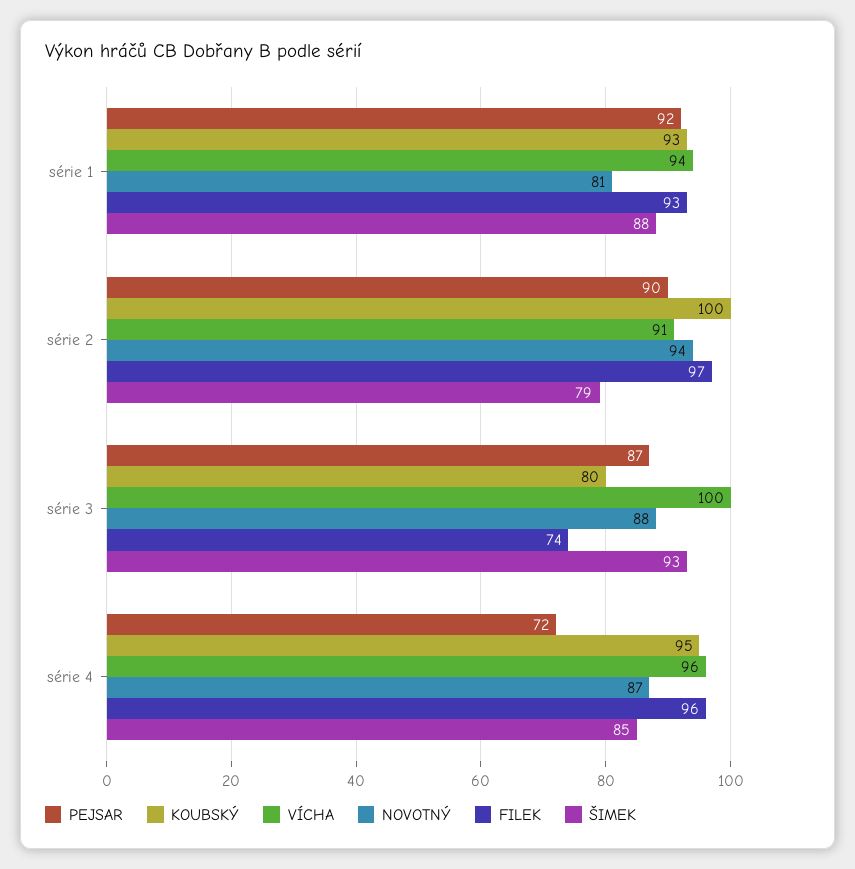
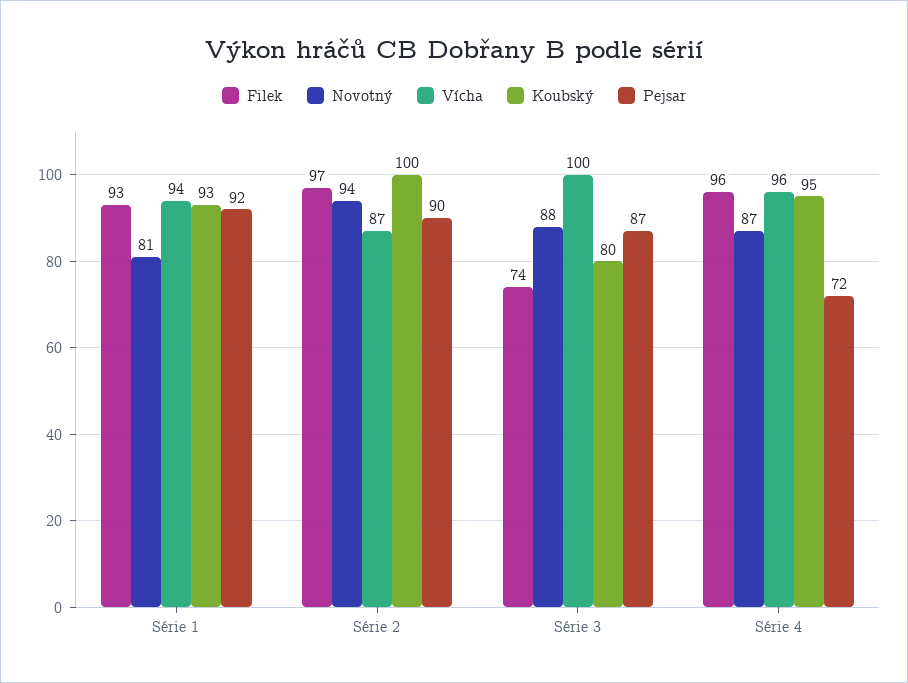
ŠIMEK, série 1: 88 -> none
VÍCHA, série 2: 91 -> 87
ŠIMEK, série 2: 79 -> none
ŠIMEK, série 3: 93 -> none
ŠIMEK, série 4: 85 -> none

